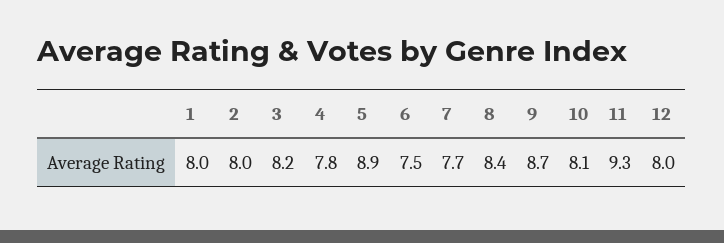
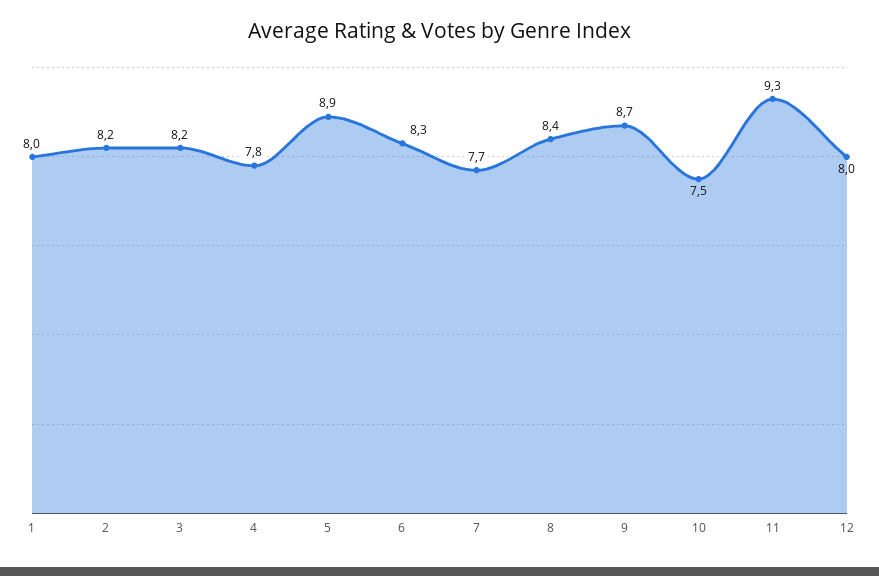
2: 8 -> 8.2
6: 7.5 -> 8.3
10: 8.1 -> 7.5

